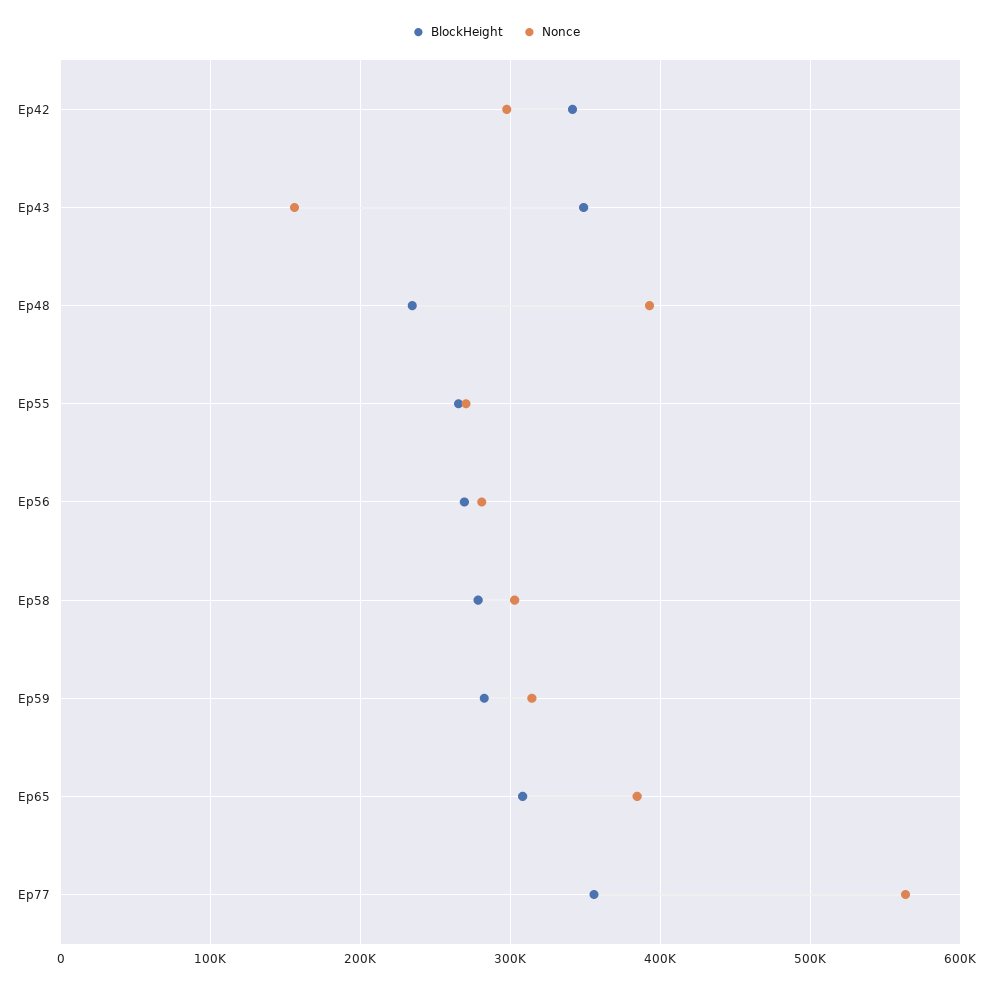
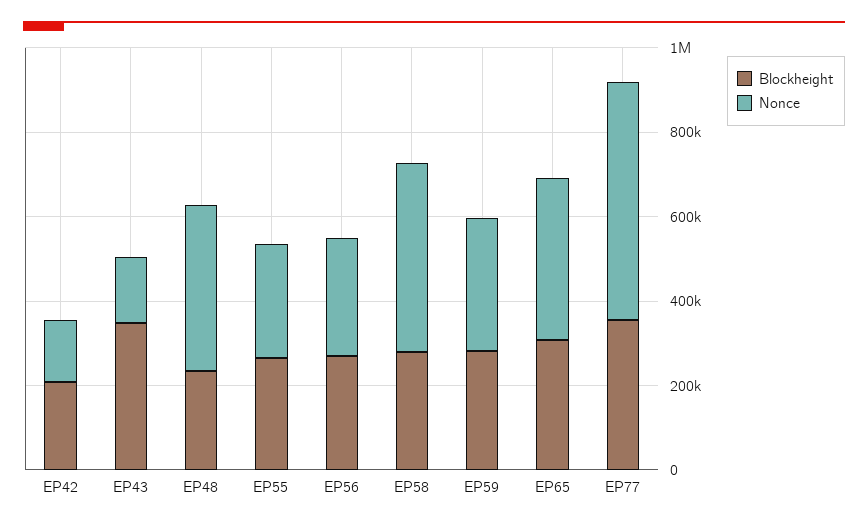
BlockHeight, Ep42: 340000 -> 200000
Nonce, Ep42: 300000 -> 150000
Nonce, Ep58: 300000 -> 450000

